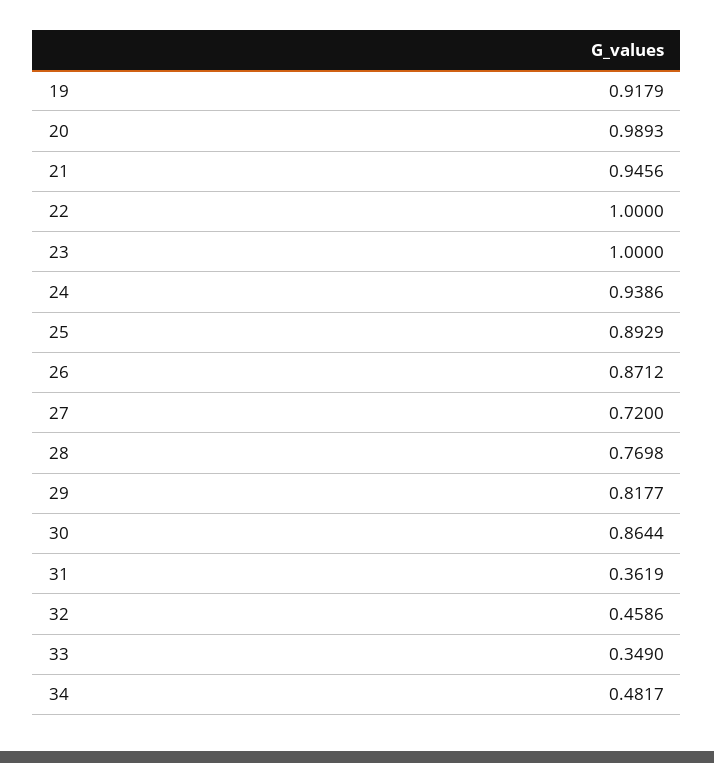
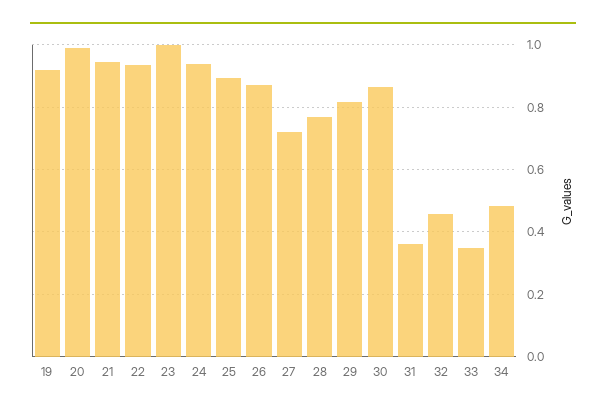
22: 1 -> 0.94

